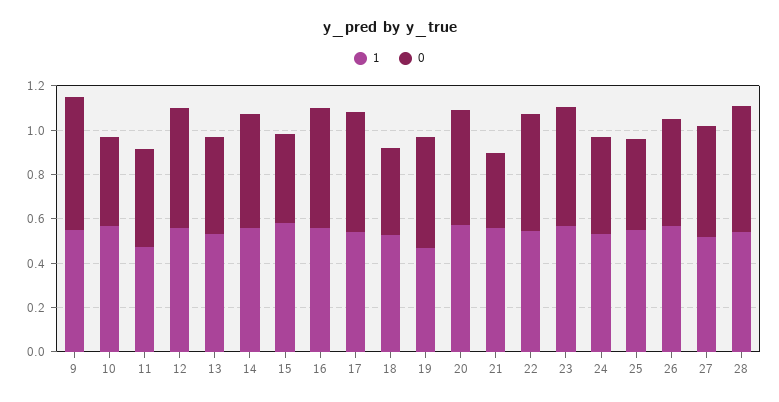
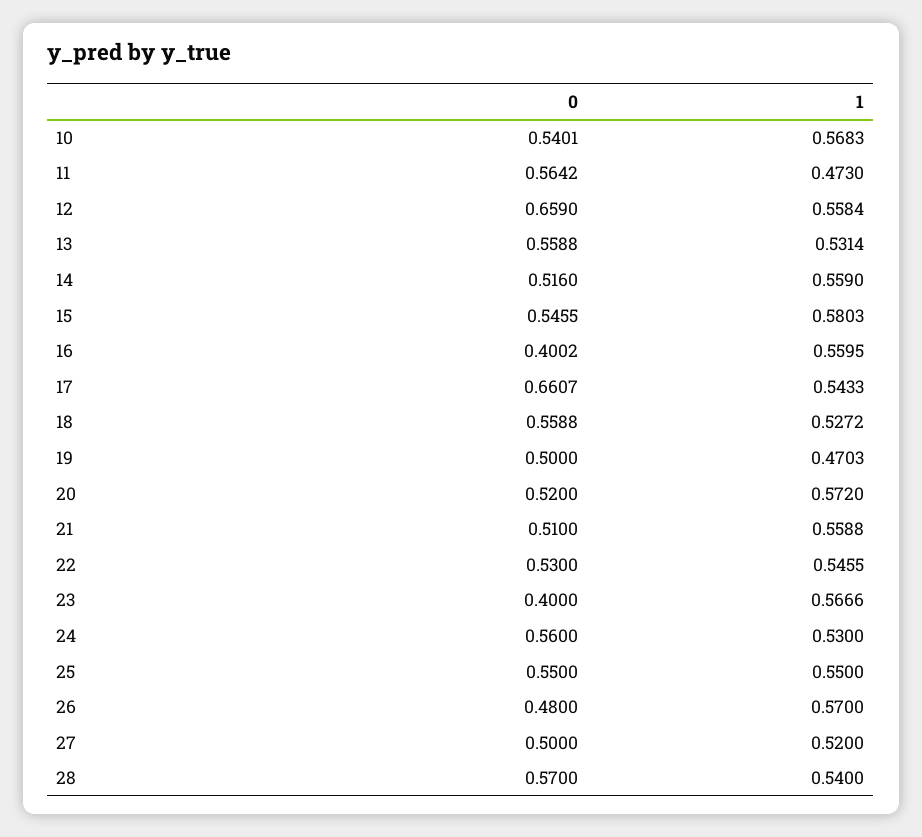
1, 9: 0.55 -> none
0, 9: 0.6 -> none
0, 10: 0.4 -> 0.5401
0, 11: 0.45 -> 0.5642
0, 12: 0.55 -> 0.659
0, 13: 0.45 -> 0.5588
0, 15: 0.4 -> 0.5455
0, 16: 0.55 -> 0.4002
0, 17: 0.55 -> 0.6607
0, 18: 0.4 -> 0.5588
0, 21: 0.35 -> 0.51
0, 23: 0.55 -> 0.4
0, 24: 0.45 -> 0.56
0, 25: 0.4 -> 0.55

